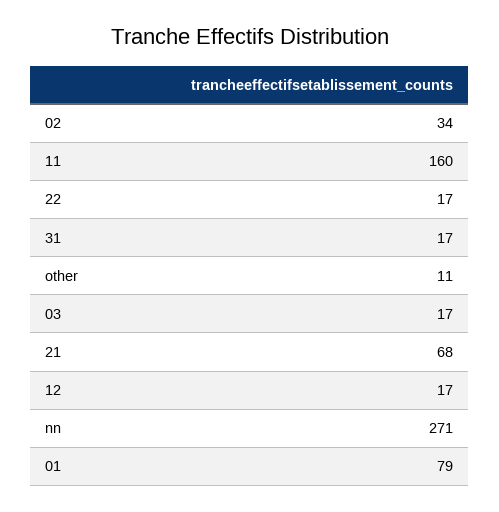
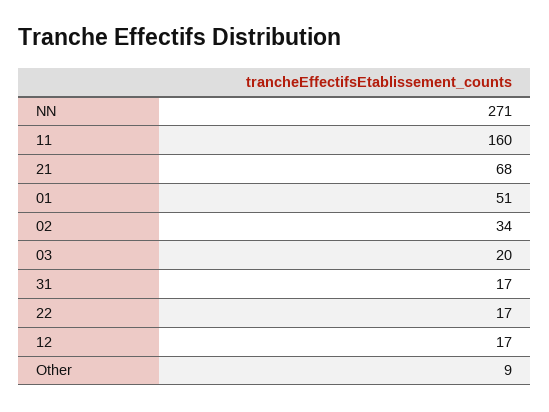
other: 11 -> 9
03: 17 -> 20
01: 79 -> 51

